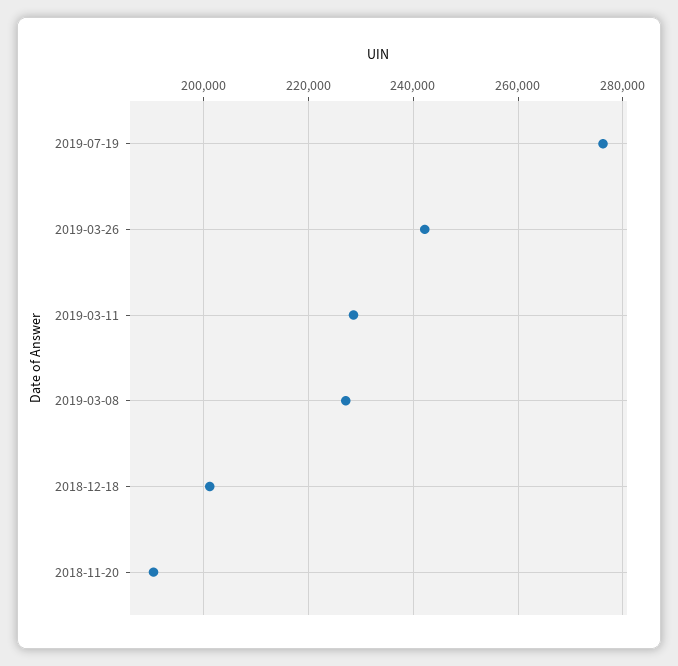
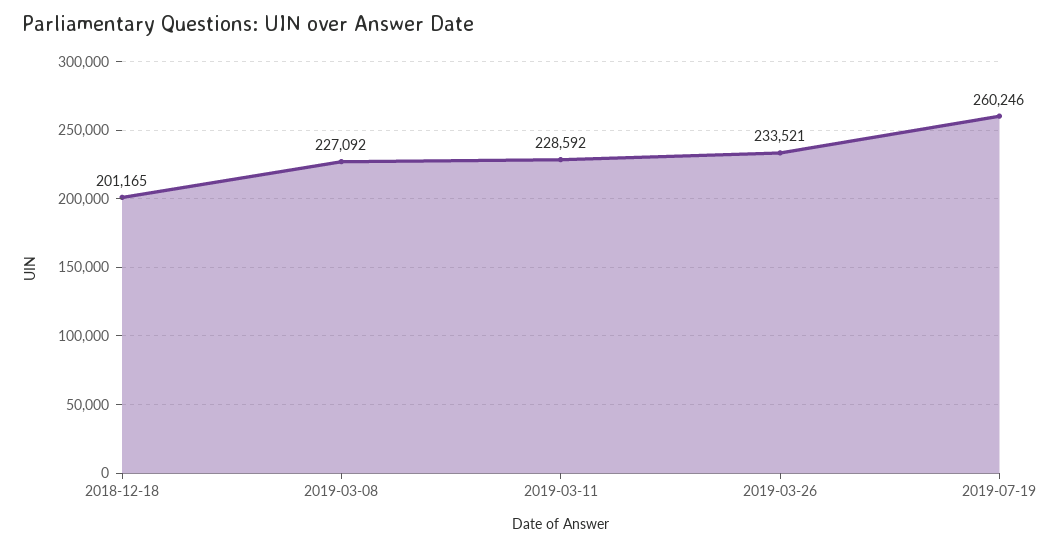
2019-07-19: 276000 -> 260246
2019-03-26: 242000 -> 233521
2018-11-20: 190000 -> none

